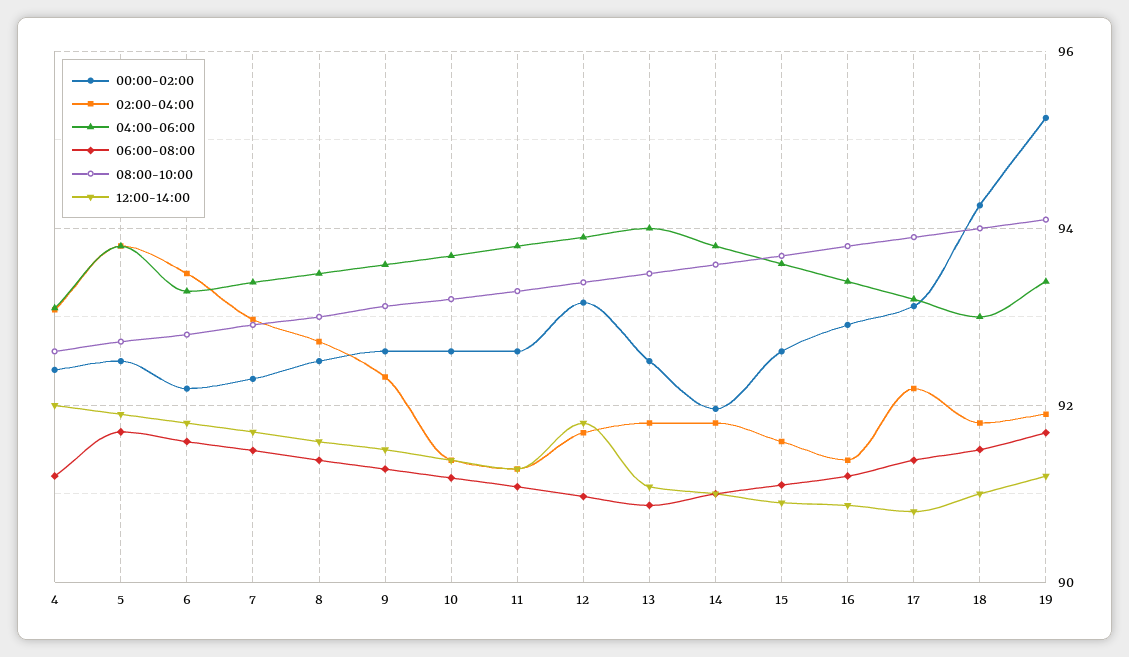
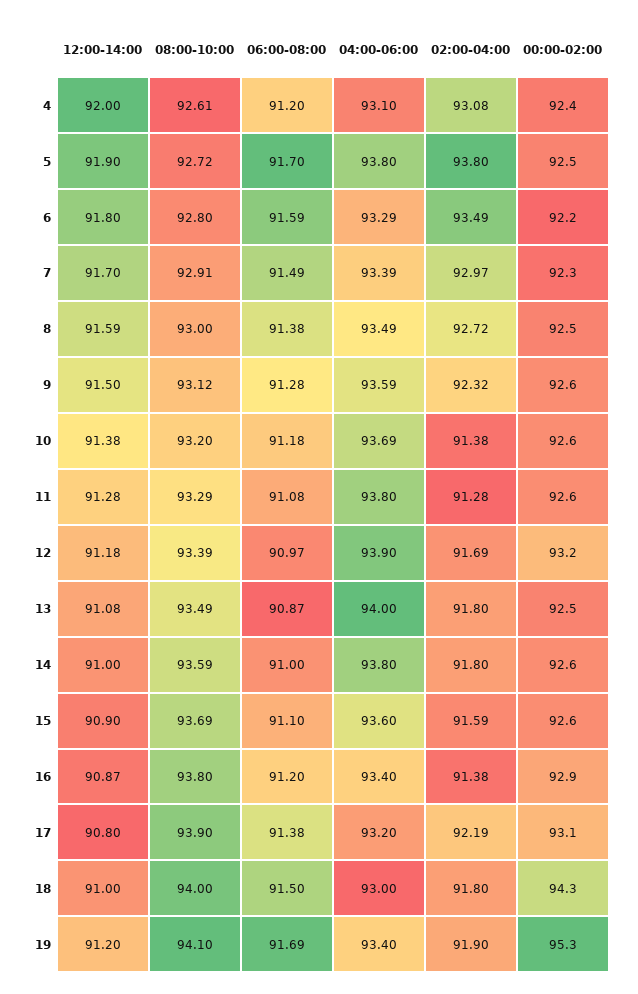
12:00-14:00, 12: 91.8 -> 91.18
00:00-02:00, 14: 92 -> 92.6

